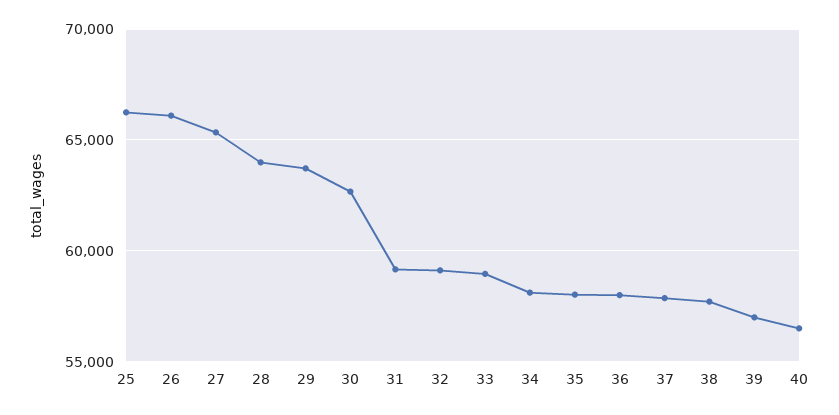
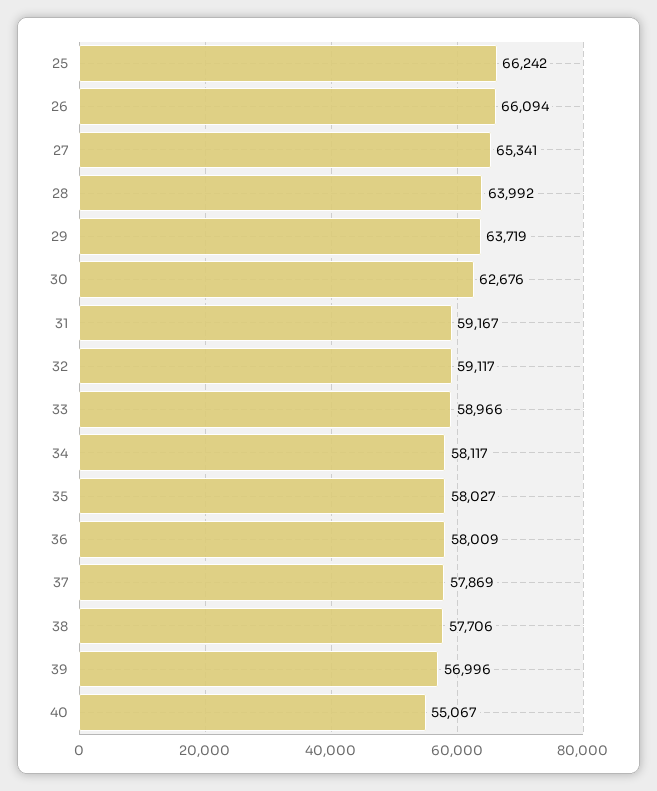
40: 56500 -> 55067

